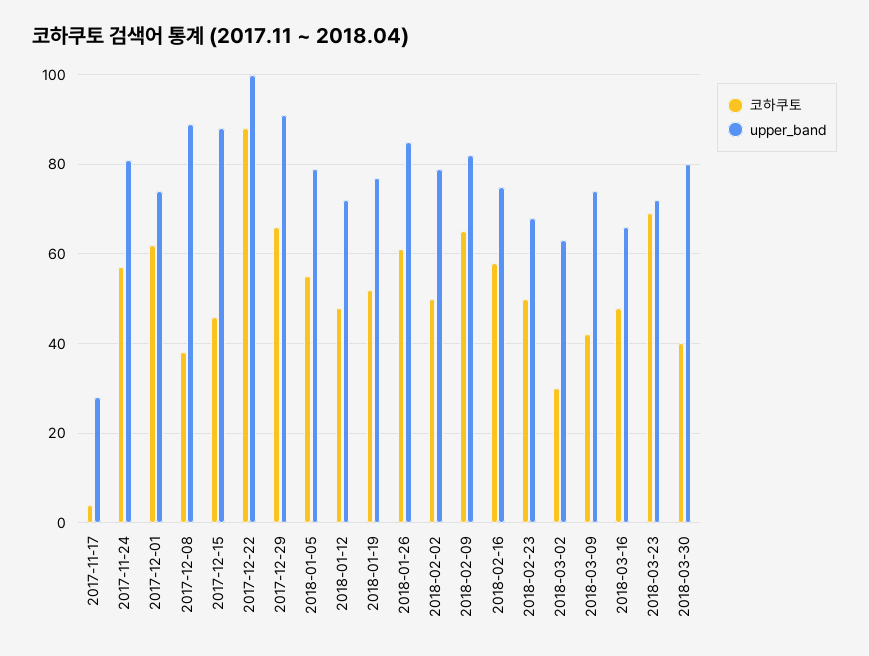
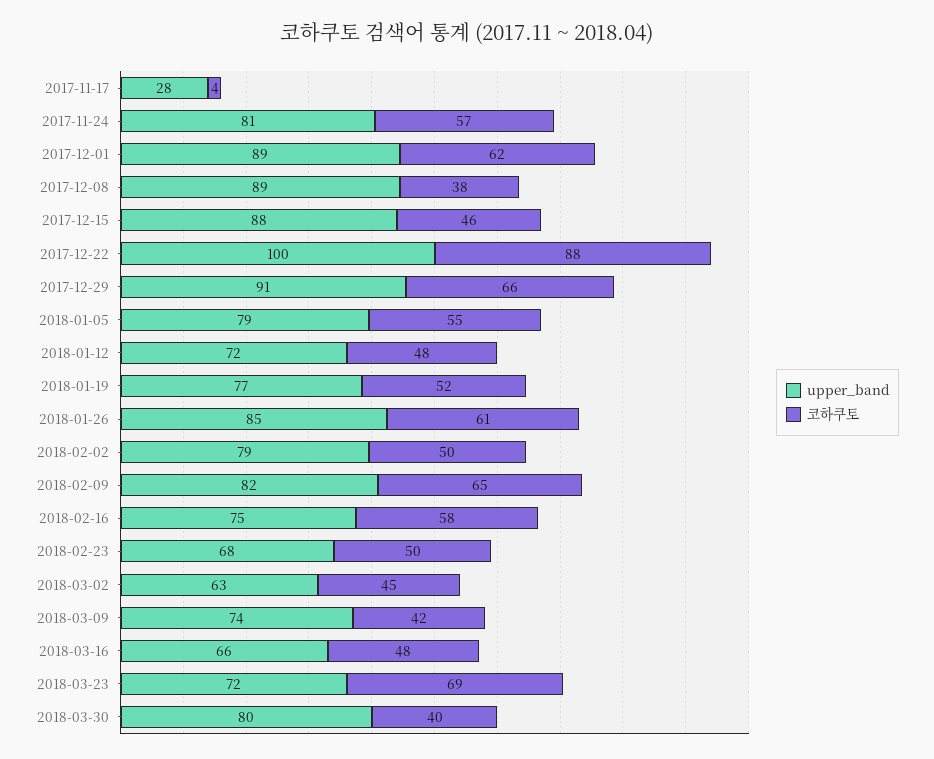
upper_band, 2017-12-01: 75 -> 89
코하쿠토, 2018-03-02: 30 -> 45

